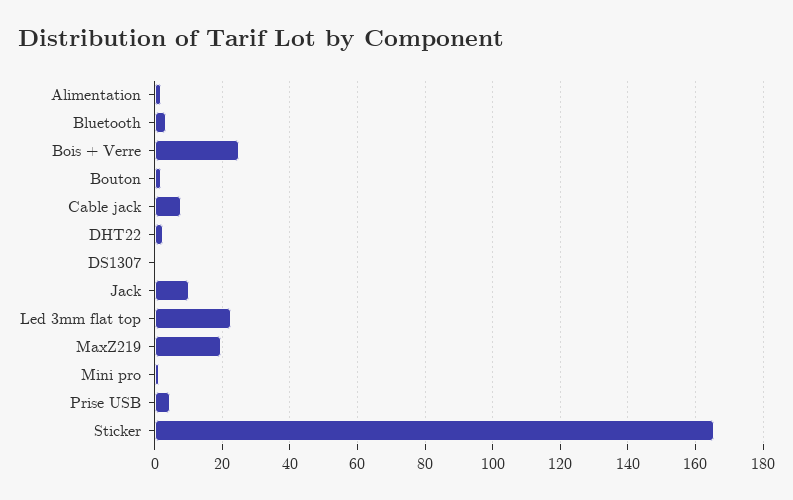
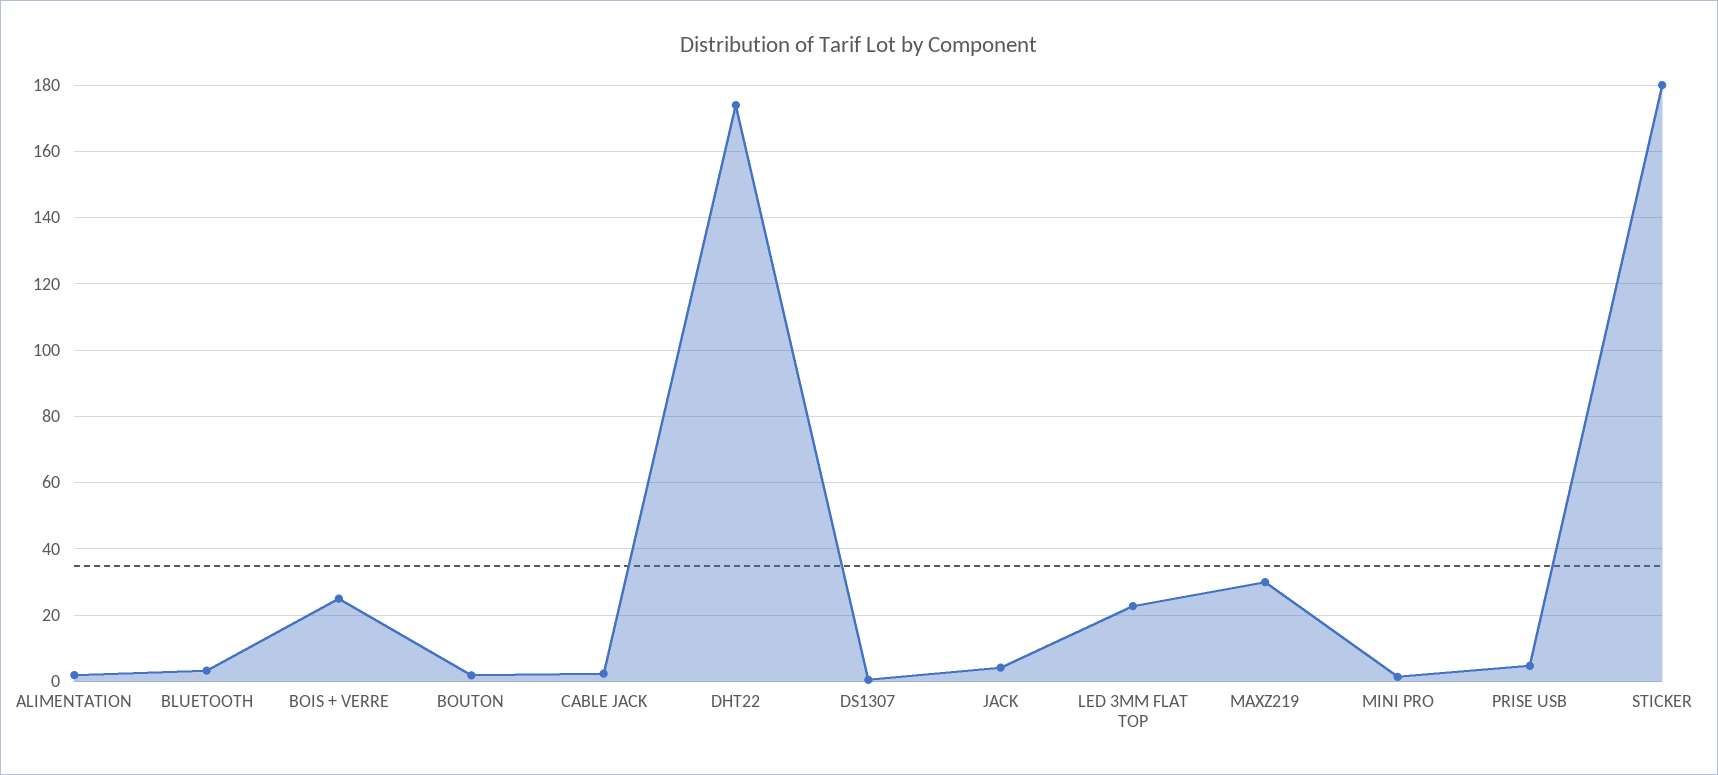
Cable jack: 8 -> 2
DHT22: 2 -> 174
Jack: 10 -> 4
MaxZ219: 20 -> 30
Sticker: 166 -> 180

